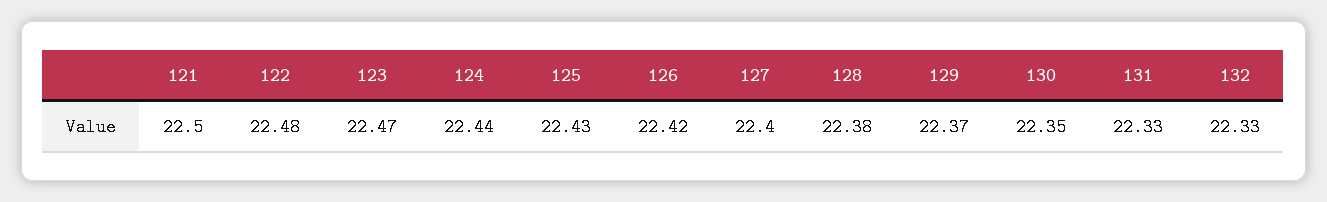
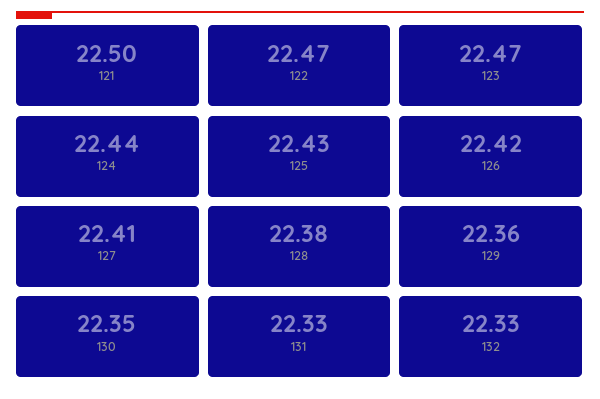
122: 22.48 -> 22.47
127: 22.4 -> 22.41
129: 22.37 -> 22.36

